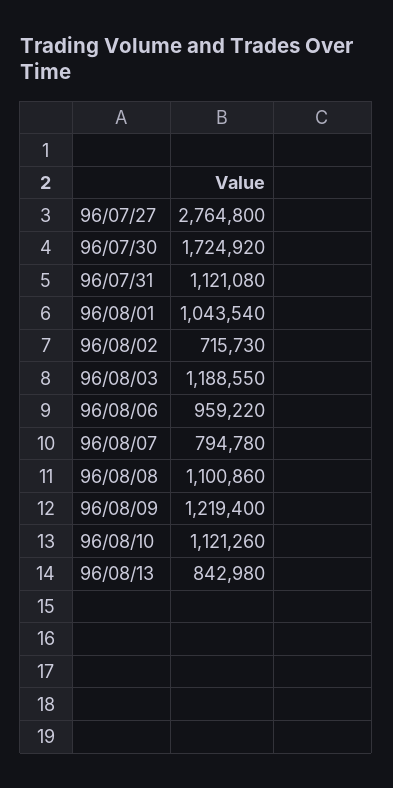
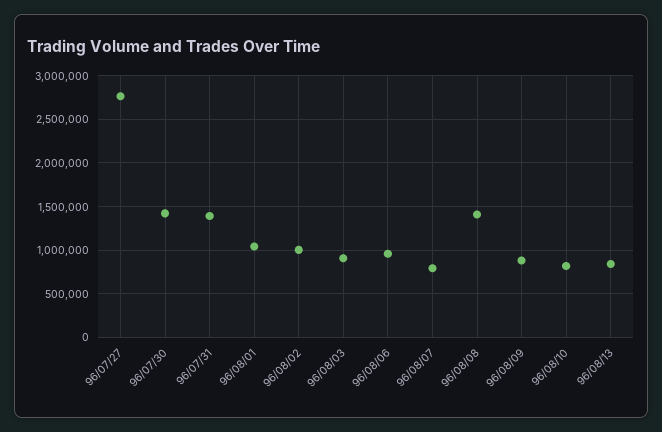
96/07/30: 1724920 -> 1400000
96/07/31: 1121080 -> 1400000
96/08/02: 715730 -> 1000000
96/08/03: 1188550 -> 900000
96/08/08: 1100860 -> 1400000
96/08/09: 1219400 -> 900000
96/08/10: 1121260 -> 800000

